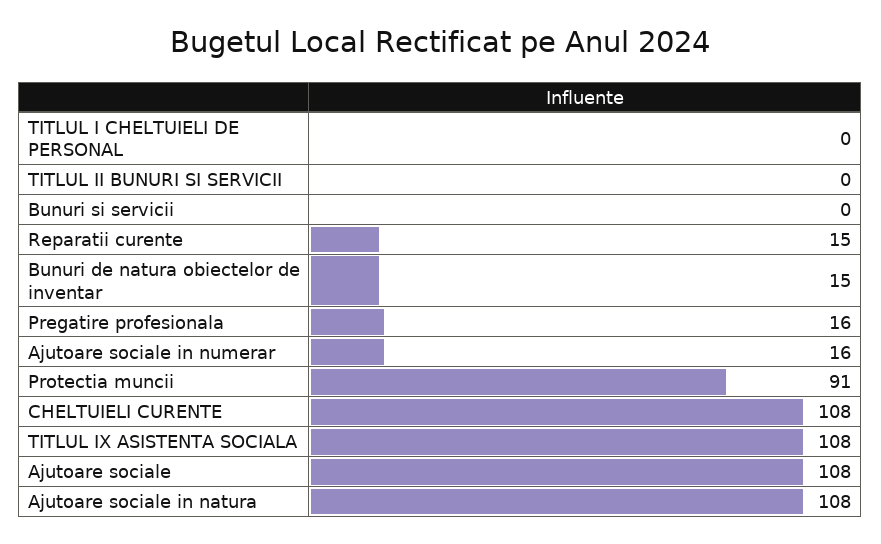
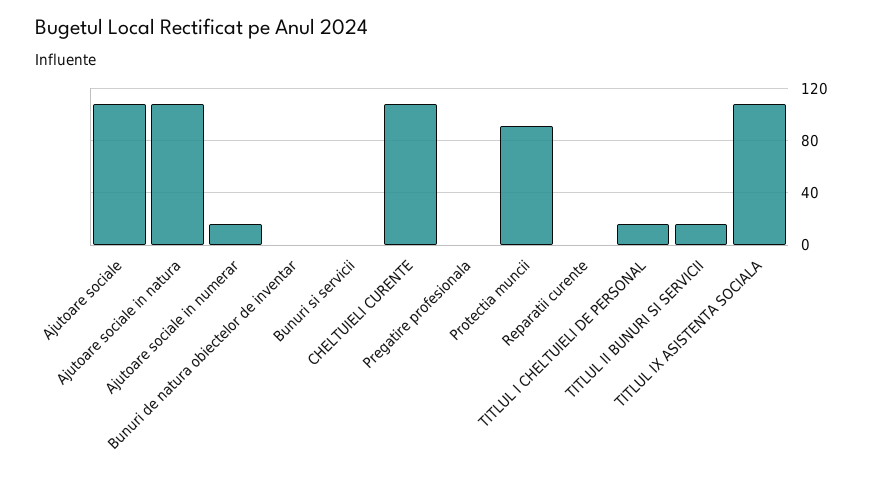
TITLUL I CHELTUIELI DE PERSONAL: 0 -> 15
TITLUL II BUNURI SI SERVICII: 0 -> 15
Reparatii curente: 15 -> 0
Bunuri de natura obiectelor de inventar: 15 -> 0
Pregatire profesionala: 16 -> 0

